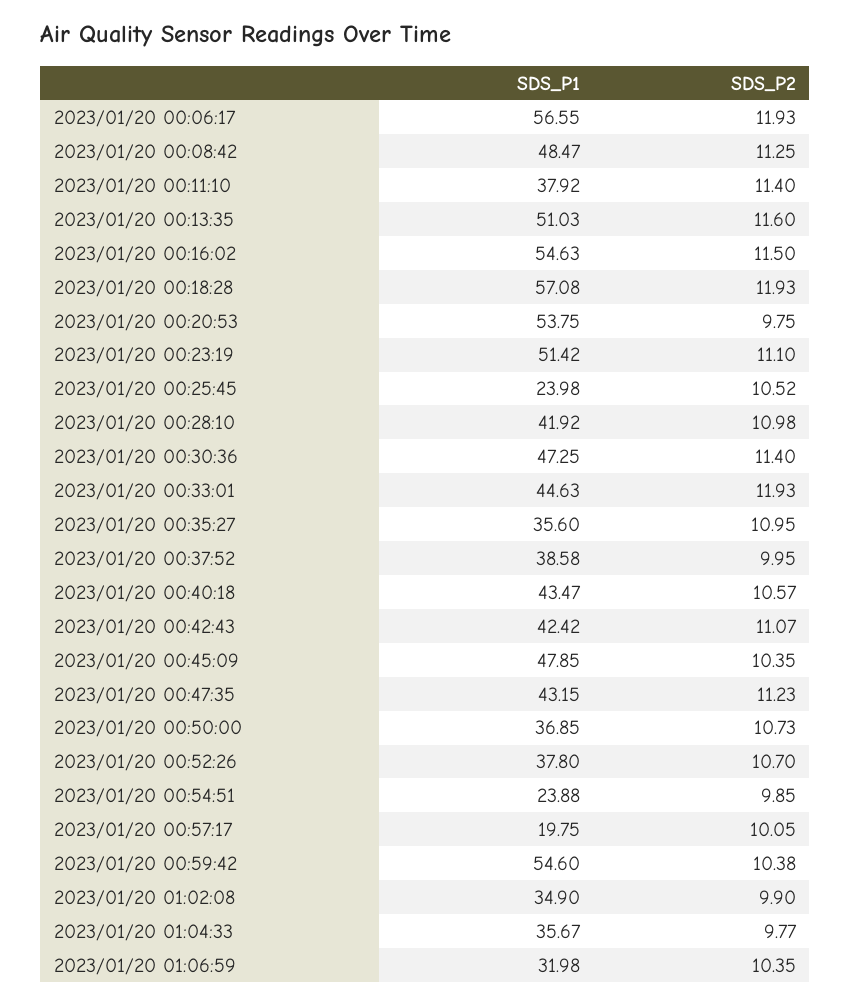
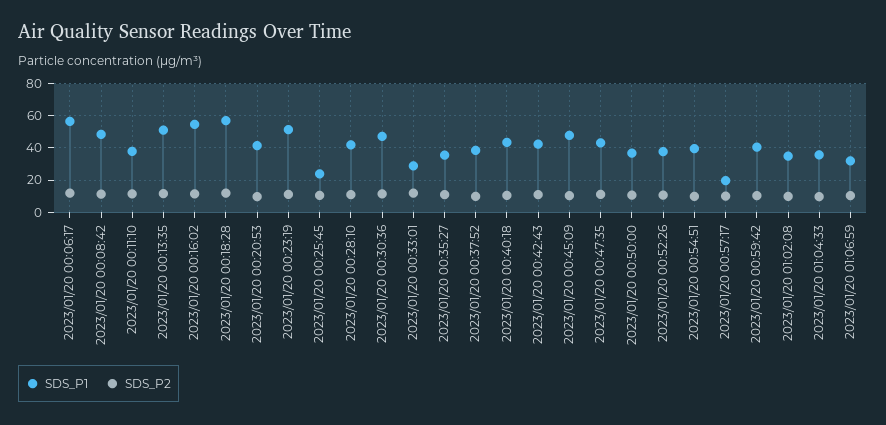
SDS_P1, 2023/01/20 00:20:53: 53.75 -> 40
SDS_P1, 2023/01/20 00:33:01: 44.63 -> 30
SDS_P1, 2023/01/20 00:54:51: 23.88 -> 40
SDS_P1, 2023/01/20 00:59:42: 54.6 -> 40

